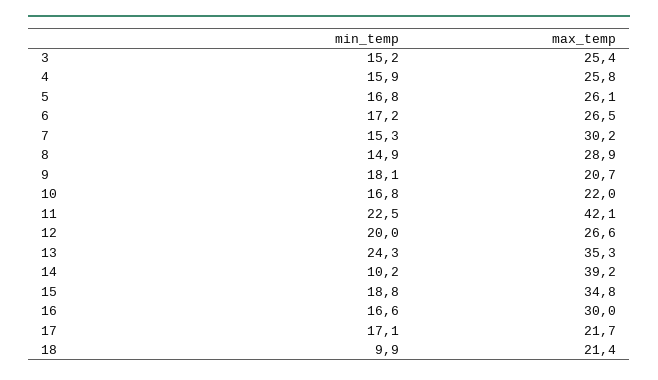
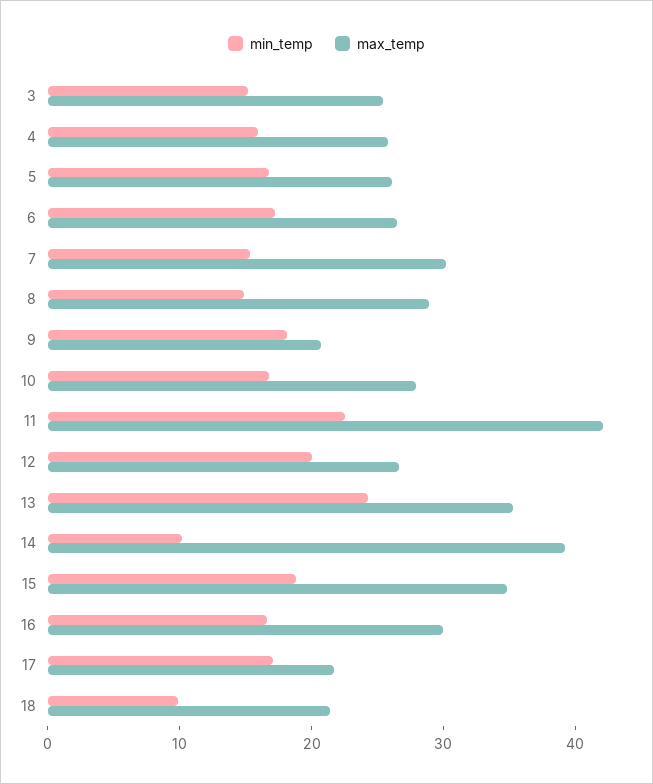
max_temp, 10: 22 -> 28

